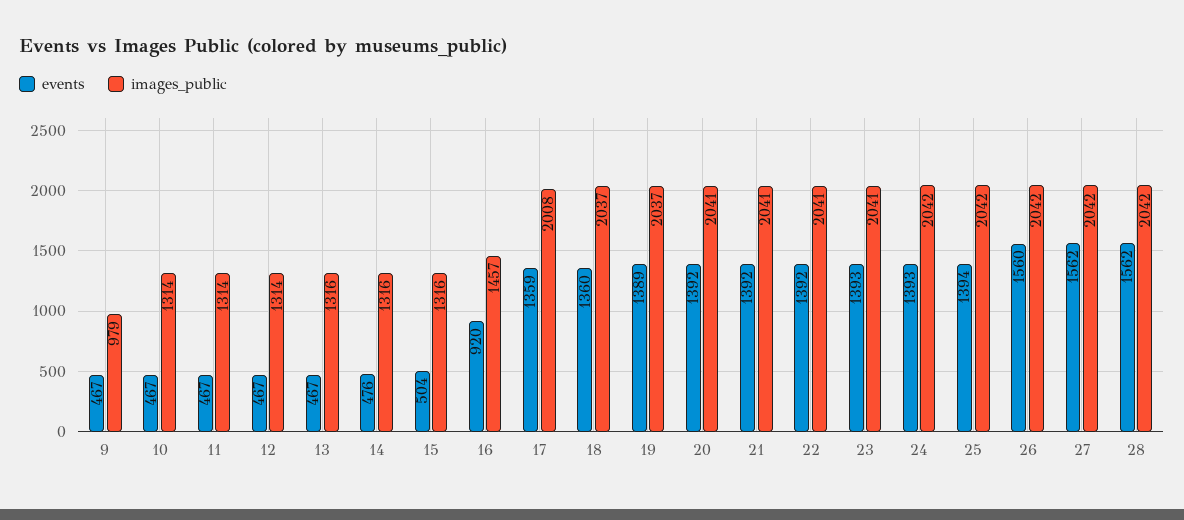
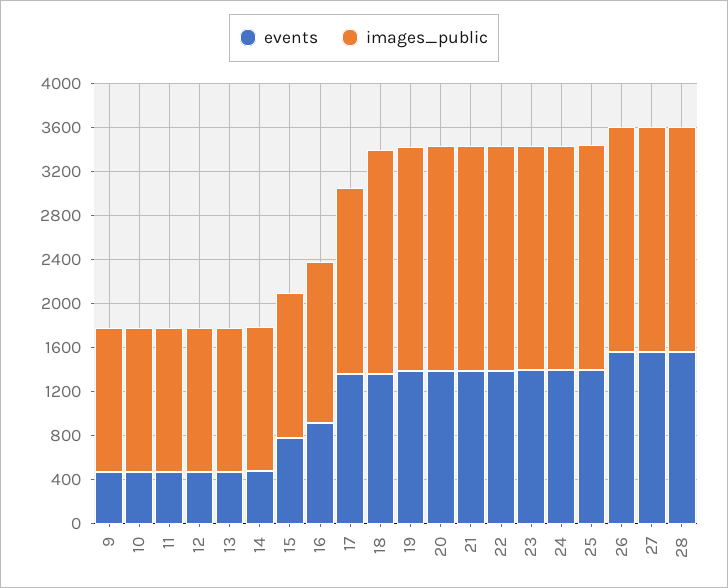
images_public, 9: 979 -> 1300
events, 15: 504 -> 800
images_public, 17: 2008 -> 1700

